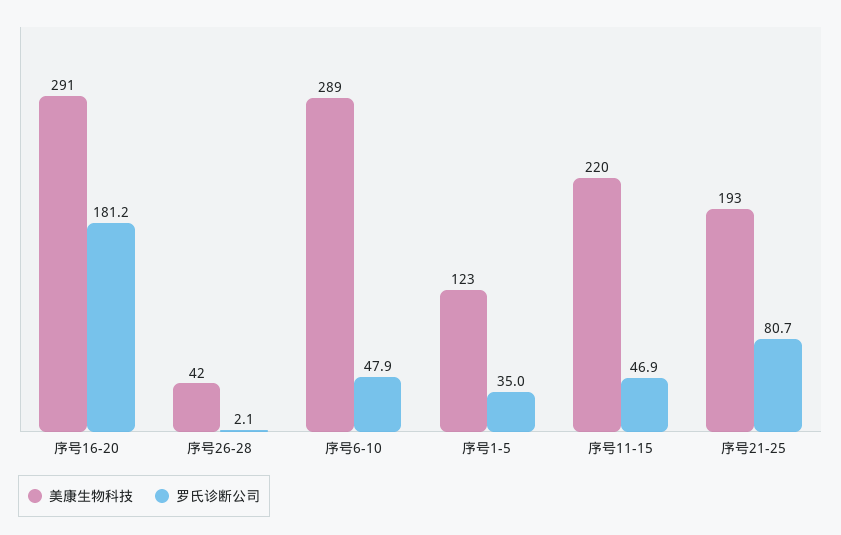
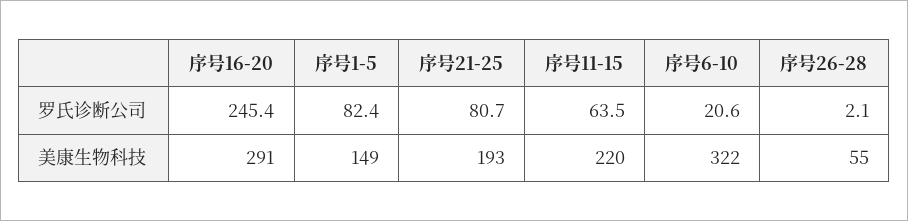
罗氏诊断公司, 序号16-20: 181.2 -> 245.4
美康生物科技, 序号26-28: 42 -> 55
美康生物科技, 序号6-10: 289 -> 322
罗氏诊断公司, 序号6-10: 47.9 -> 20.6
美康生物科技, 序号1-5: 123 -> 149
罗氏诊断公司, 序号1-5: 35 -> 82.4
罗氏诊断公司, 序号11-15: 46.9 -> 63.5

